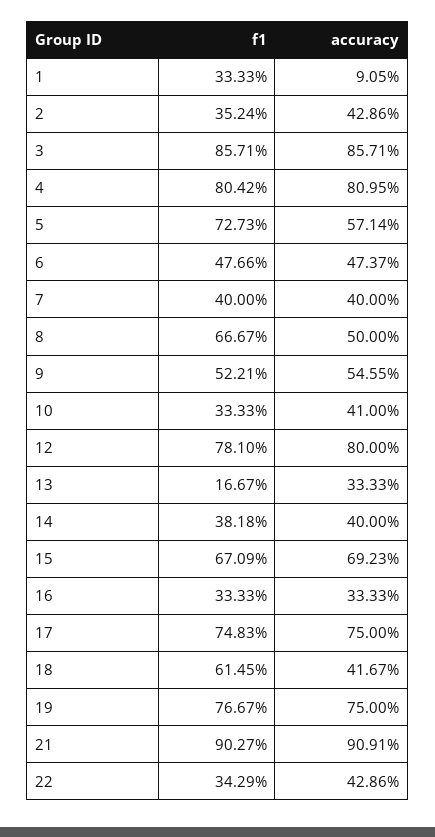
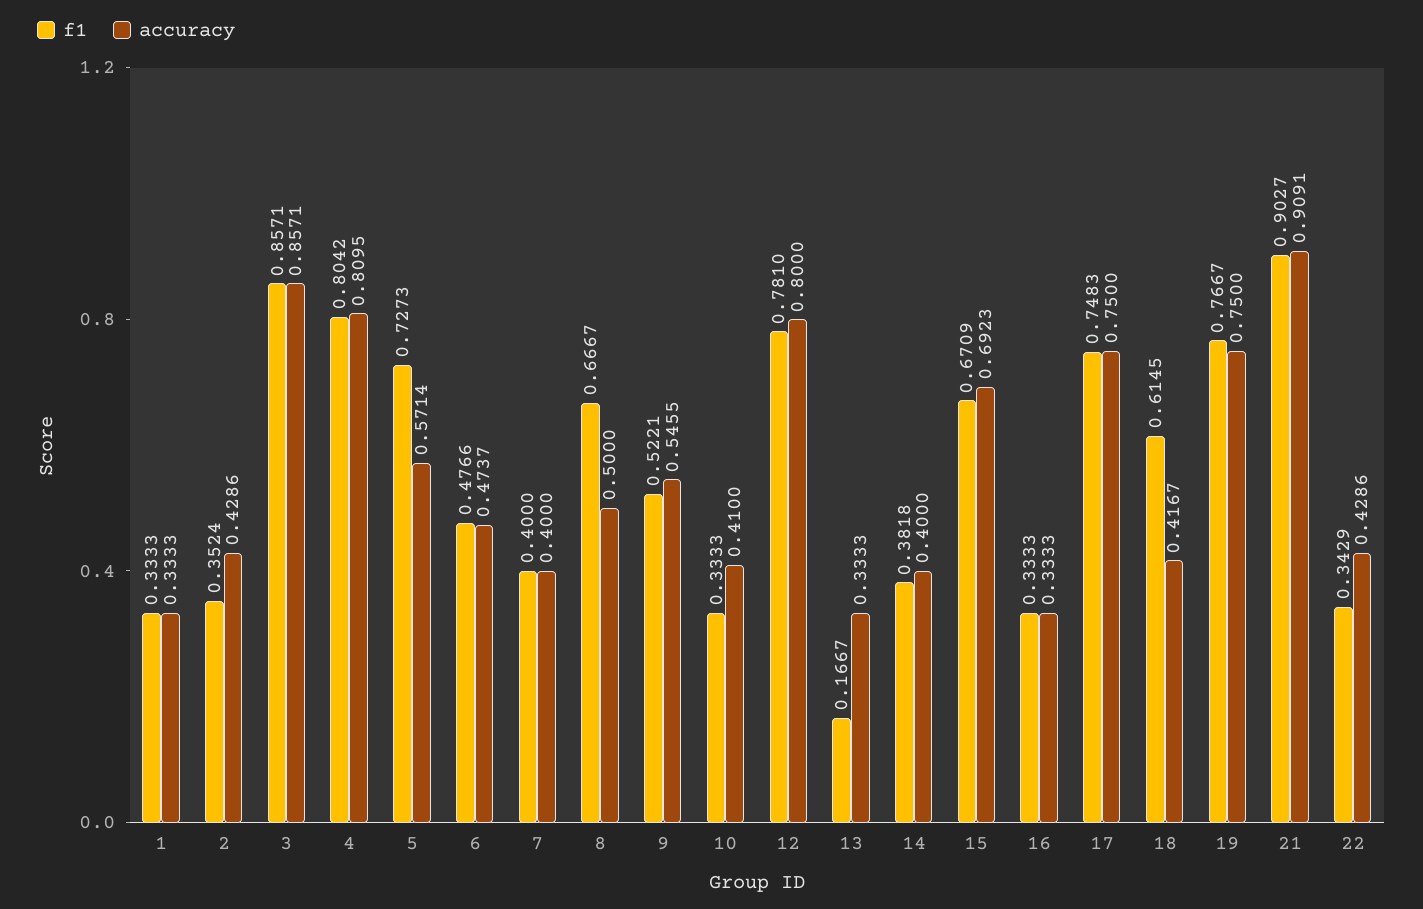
accuracy, 1: 0.0905 -> 0.3333

